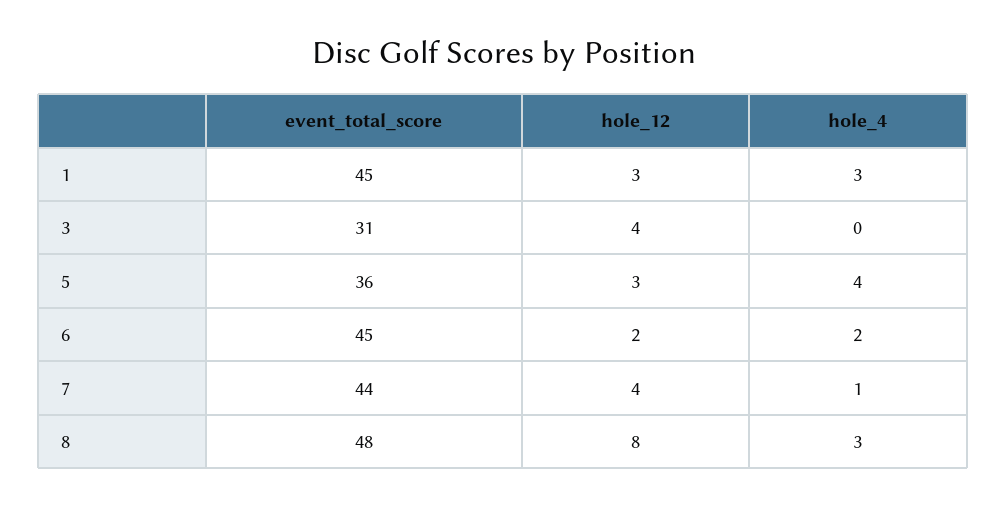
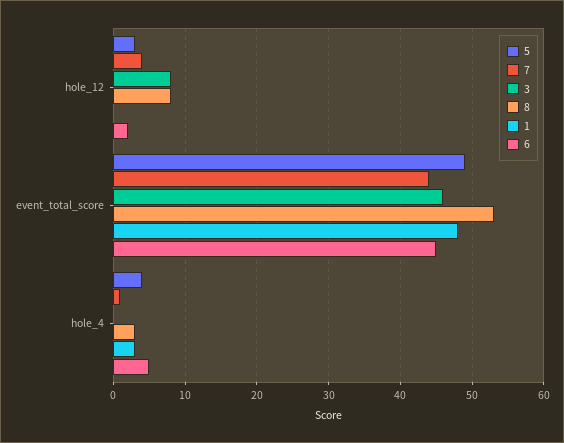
1, event_total_score: 45 -> 48
1, hole_12: 3 -> 0
3, event_total_score: 31 -> 46
3, hole_12: 4 -> 8
5, event_total_score: 36 -> 49
6, hole_4: 2 -> 5
8, event_total_score: 48 -> 53

